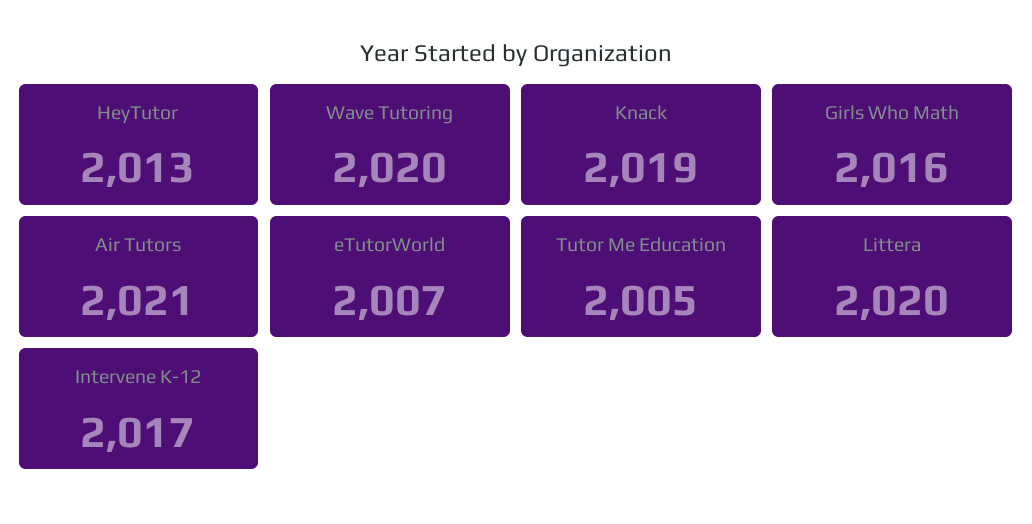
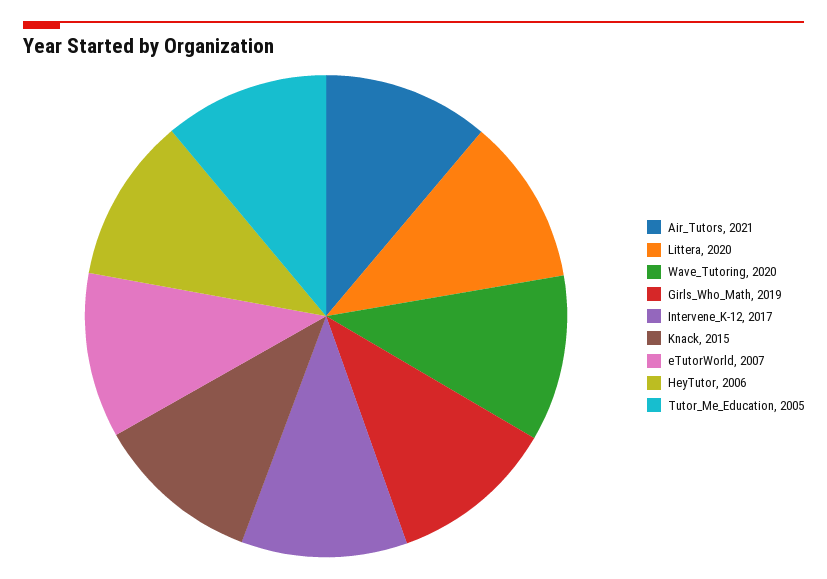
HeyTutor: 2013 -> 2006
Knack: 2019 -> 2015
Girls Who Math: 2016 -> 2019

